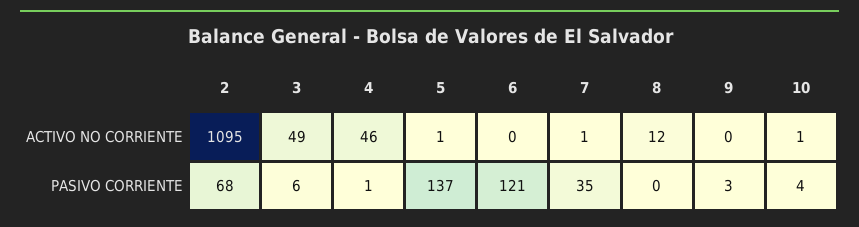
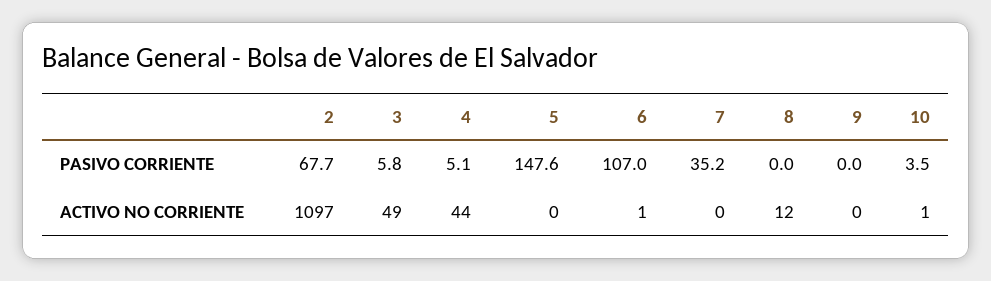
2, ACTIVO NO CORRIENTE: 1095 -> 1097
4, ACTIVO NO CORRIENTE: 46 -> 44
5, ACTIVO NO CORRIENTE: 1 -> 0
6, ACTIVO NO CORRIENTE: 0 -> 1
7, ACTIVO NO CORRIENTE: 1 -> 0
4, PASIVO CORRIENTE: 1 -> 5.1
5, PASIVO CORRIENTE: 137 -> 147.6
6, PASIVO CORRIENTE: 121 -> 107
9, PASIVO CORRIENTE: 3 -> 0

